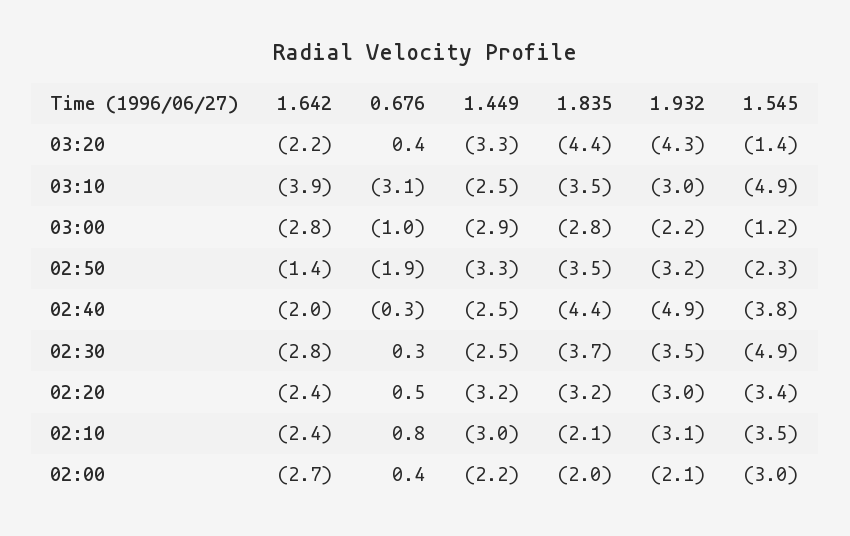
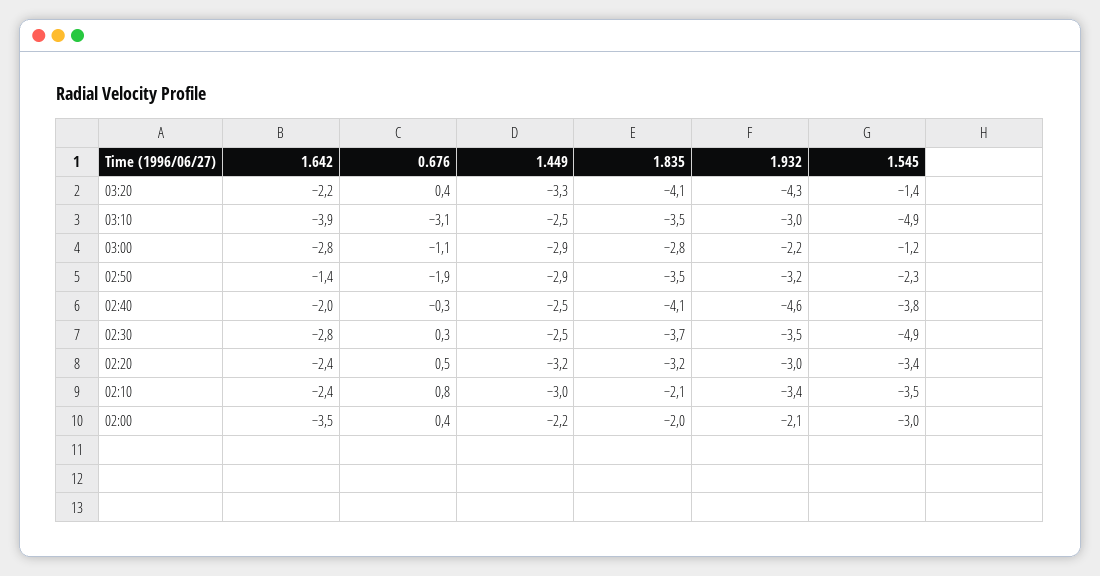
1.835, 03:20: -4.4 -> -4.1
0.676, 03:00: -1 -> -1.1
1.449, 02:50: -3.3 -> -2.9
1.835, 02:40: -4.4 -> -4.1
1.932, 02:40: -4.9 -> -4.6
1.932, 02:10: -3.1 -> -3.4
1.642, 02:00: -2.7 -> -3.5

